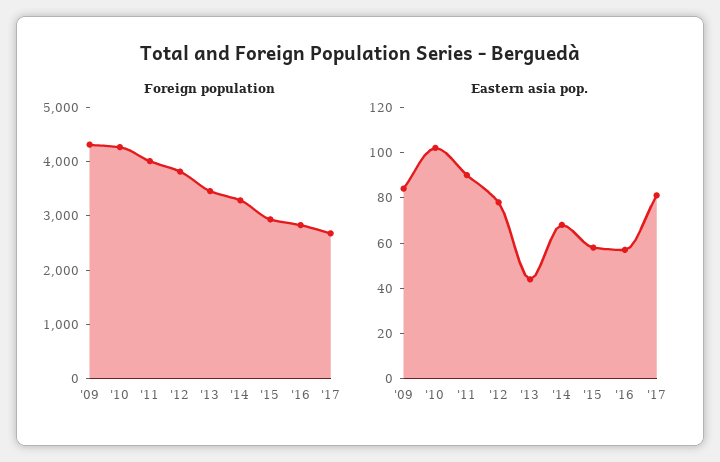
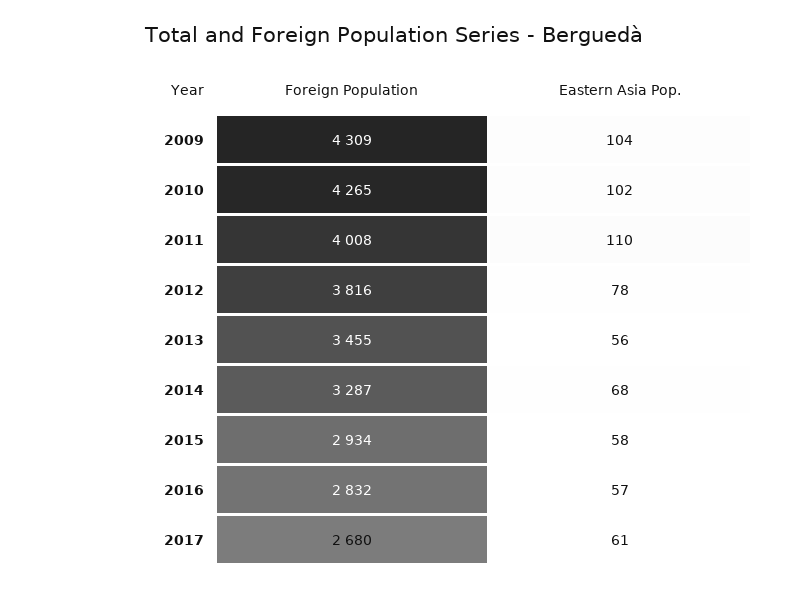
Eastern asia pop., '09: 85 -> 104
Eastern asia pop., '11: 90 -> 110
Eastern asia pop., '13: 45 -> 56
Eastern asia pop., '17: 80 -> 61

